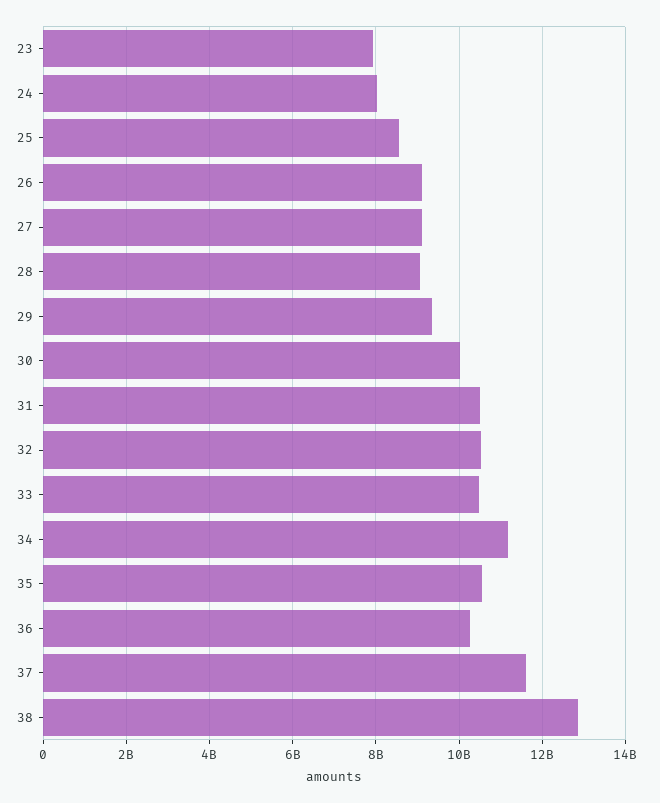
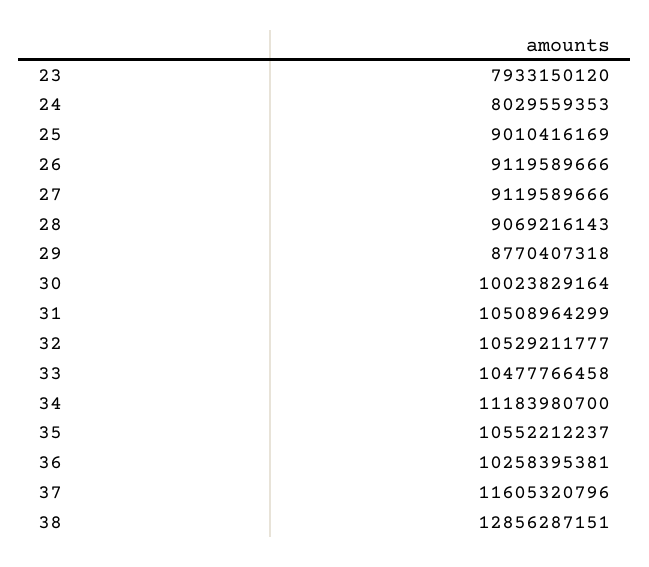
25: 8600000000 -> 9010416169
29: 9400000000 -> 8770407318

